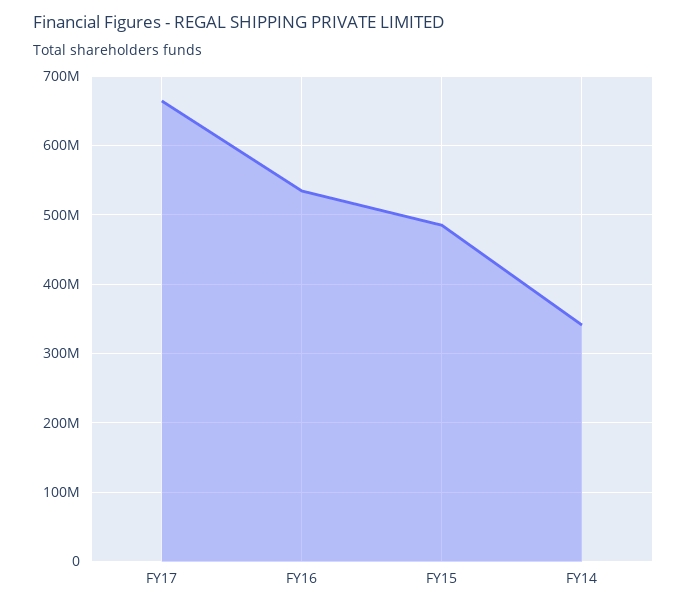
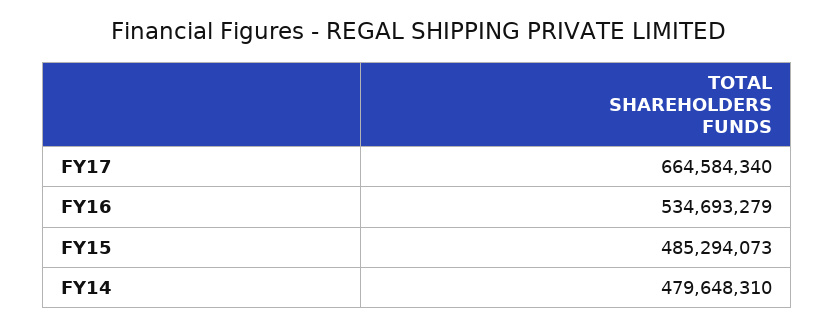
FY14: 340000000 -> 479648310

